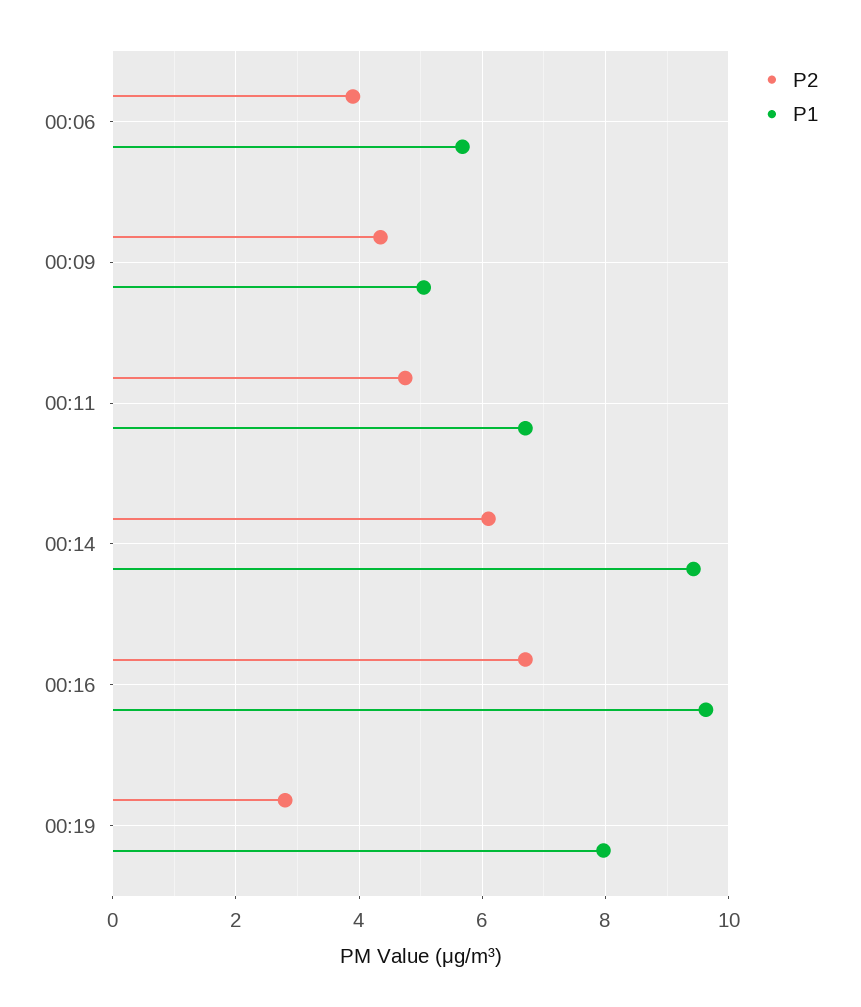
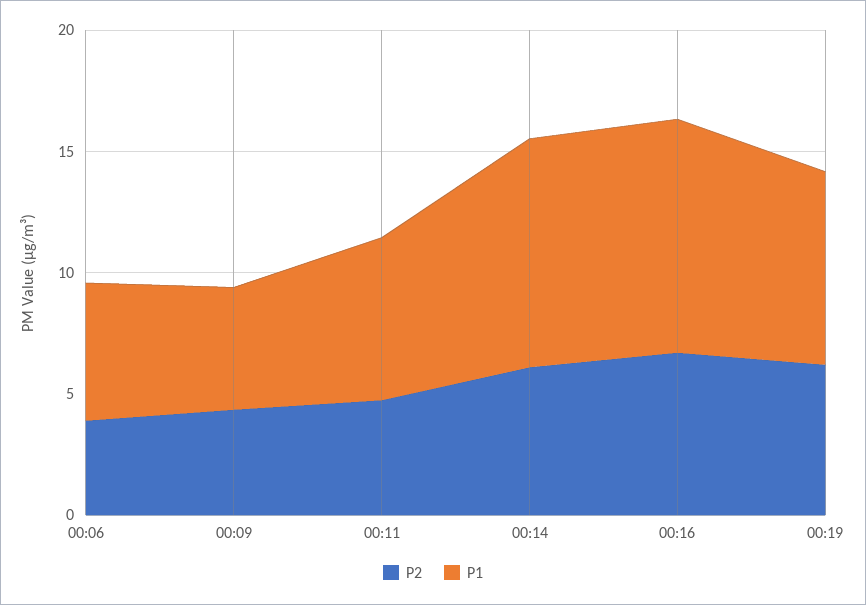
P2, 00:19: 2.8 -> 6

